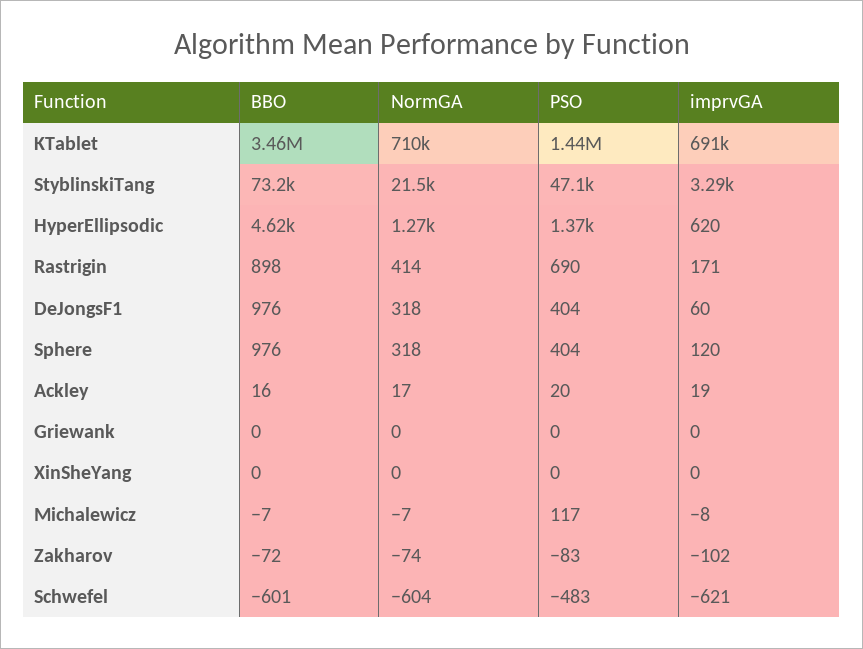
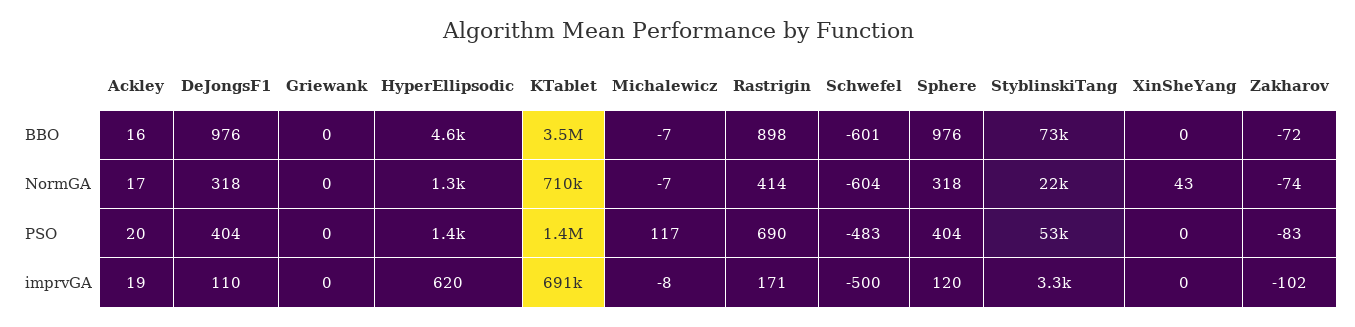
PSO, StyblinskiTang: 47100 -> 53000
imprvGA, DeJongsF1: 60 -> 110
NormGA, XinSheYang: 0 -> 43
imprvGA, Schwefel: -621 -> -500

